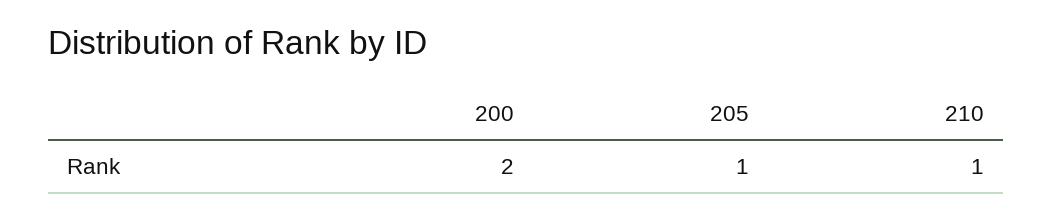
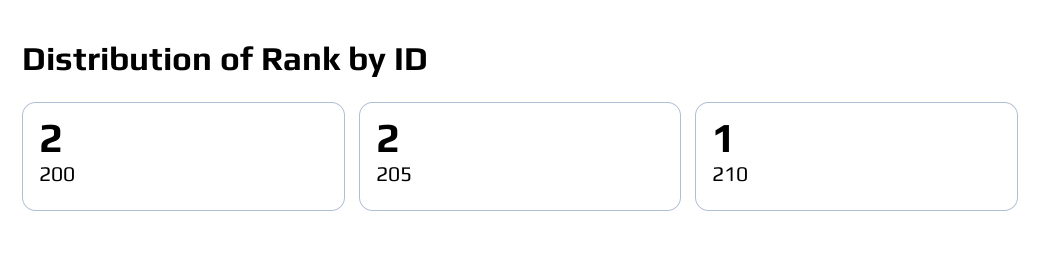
205: 1 -> 2

